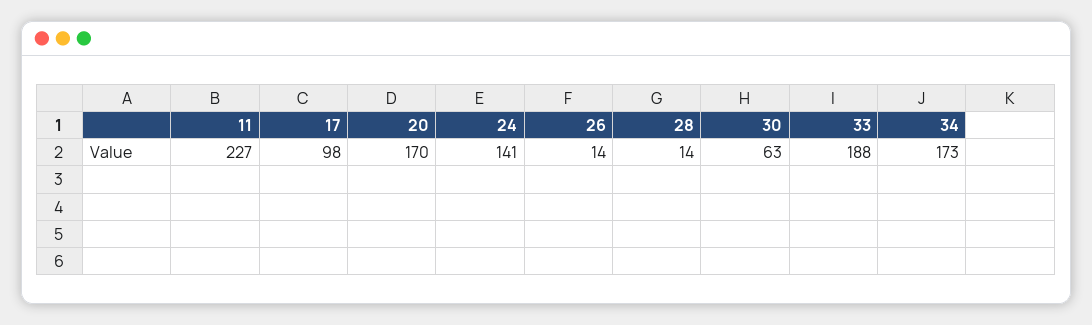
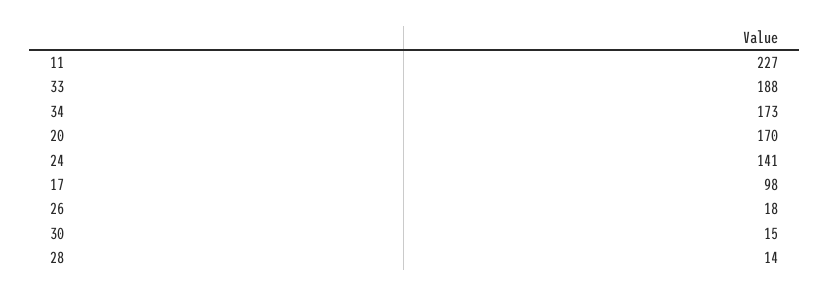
26: 14 -> 18
30: 63 -> 15

